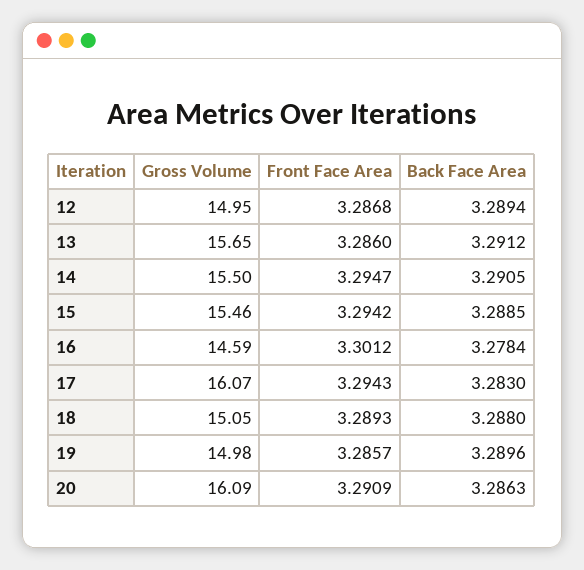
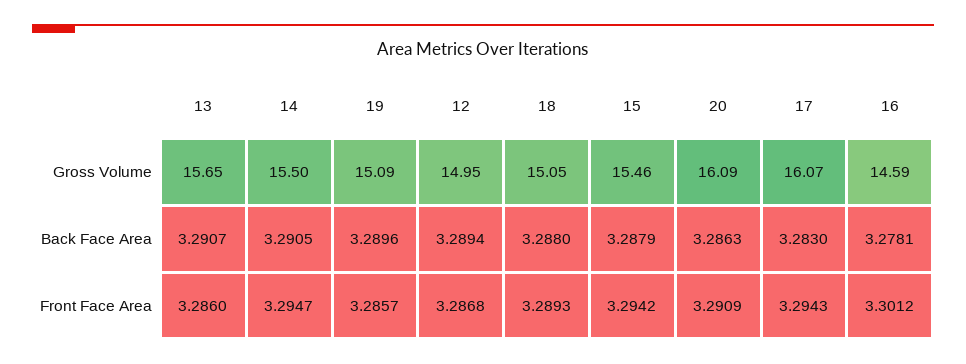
Back Face Area, 13: 3.2912 -> 3.2907
Back Face Area, 15: 3.2885 -> 3.2879
Back Face Area, 16: 3.2784 -> 3.2781
Gross Volume, 19: 14.98 -> 15.09

